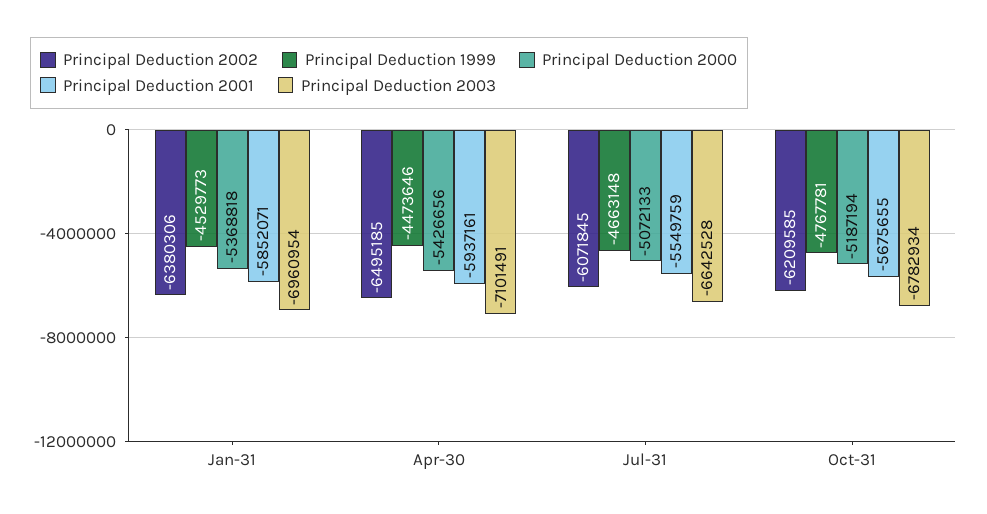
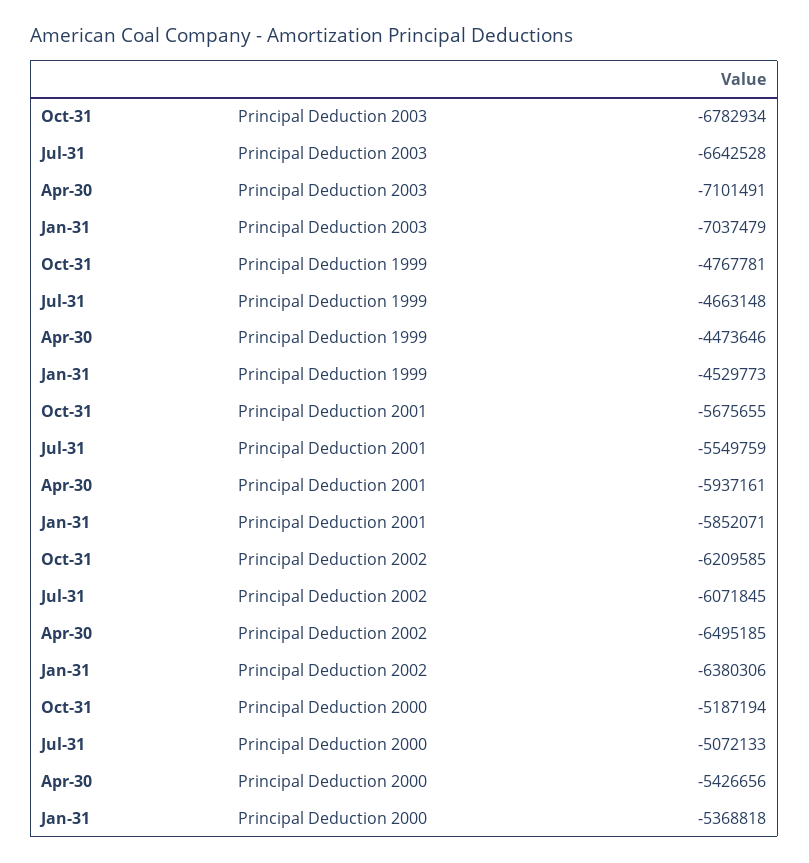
Principal Deduction 2003, Jan-31: -6960954 -> -7037479

